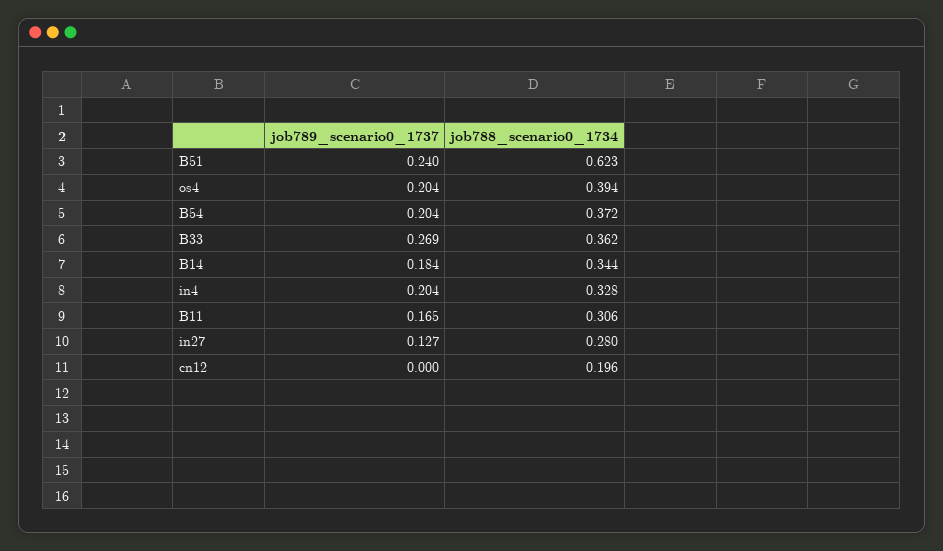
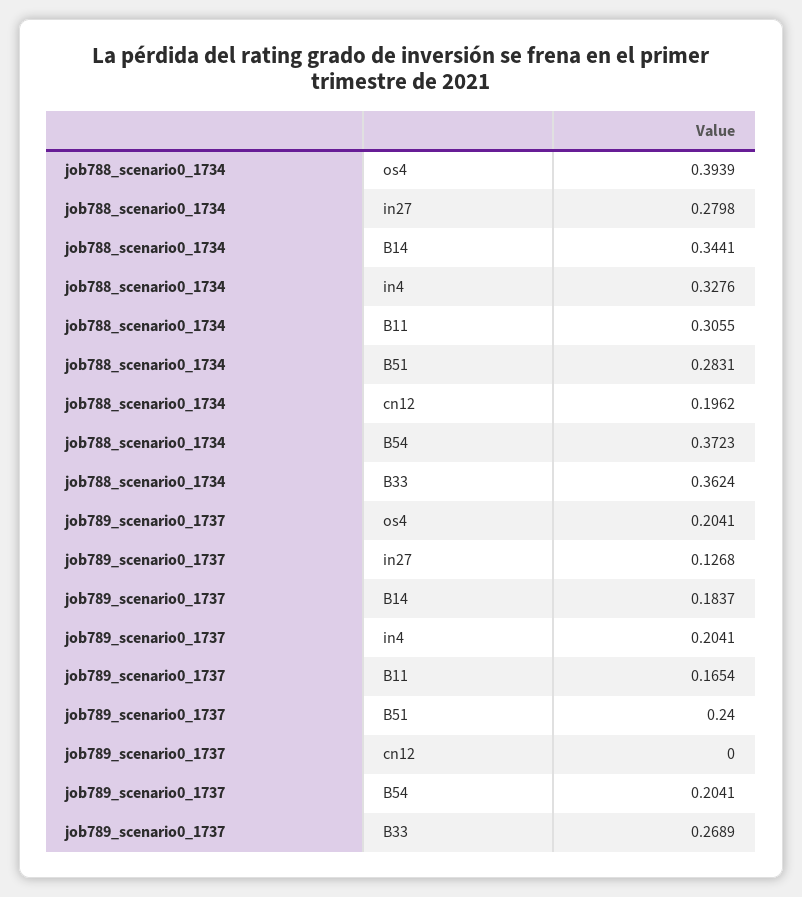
job788_scenario0_1734, B51: 0.623 -> 0.2831

